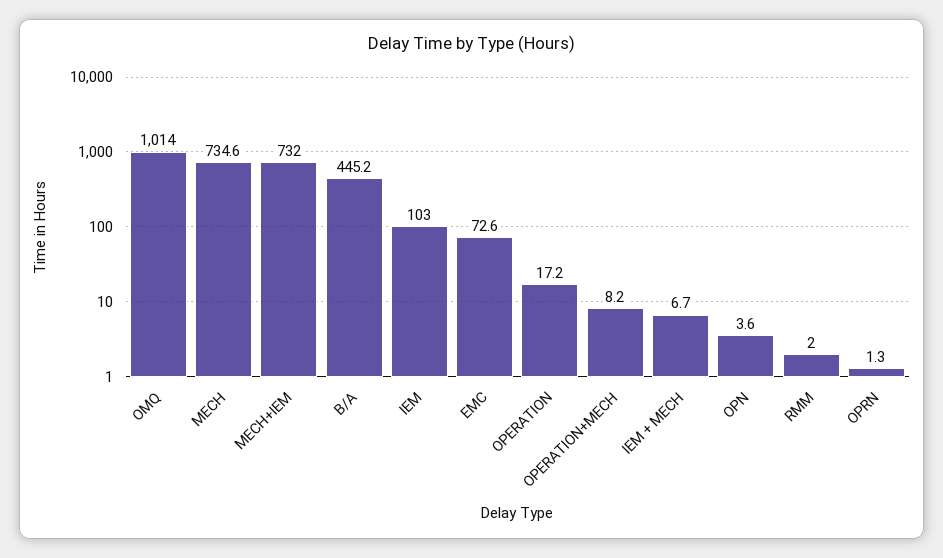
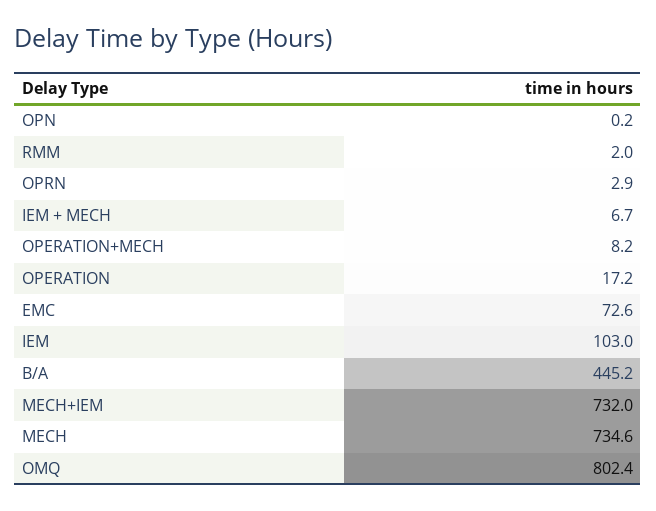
OMQ: 1014 -> 802.4
OPN: 3.6 -> 0.2
OPRN: 1.3 -> 2.9

